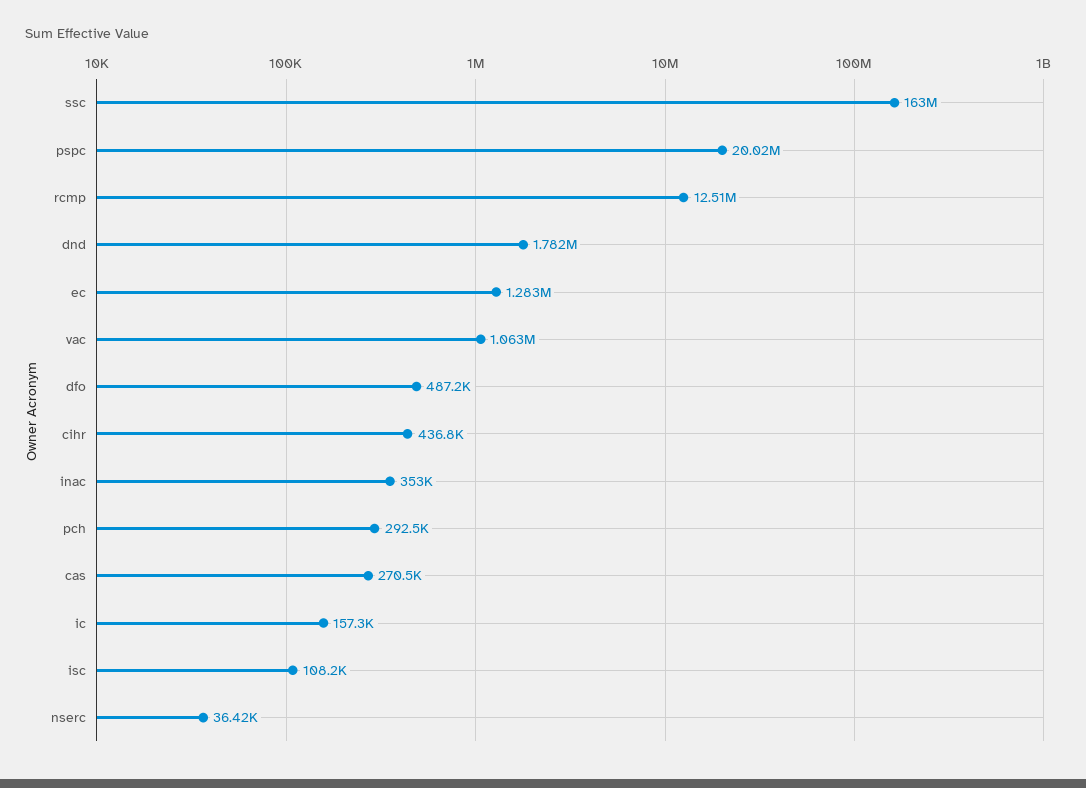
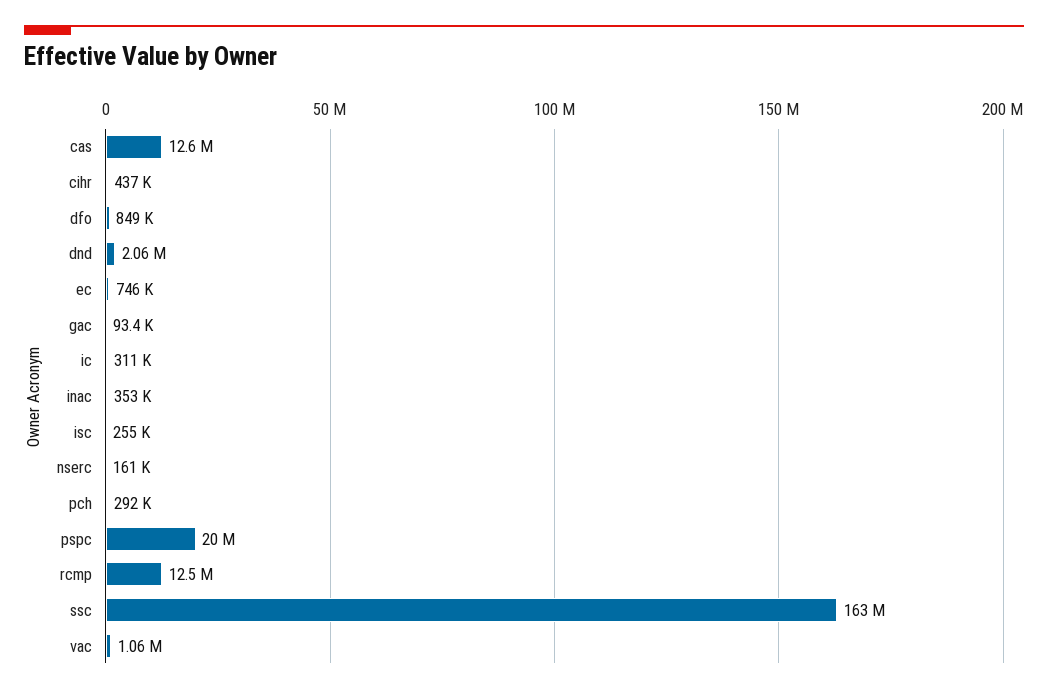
dnd: 1782000 -> 2060000
ec: 1283000 -> 746000
dfo: 487200 -> 849000
cas: 270500 -> 12600000
ic: 157300 -> 311000
isc: 108200 -> 255000
nserc: 36420 -> 161000
gac: none -> 93400

